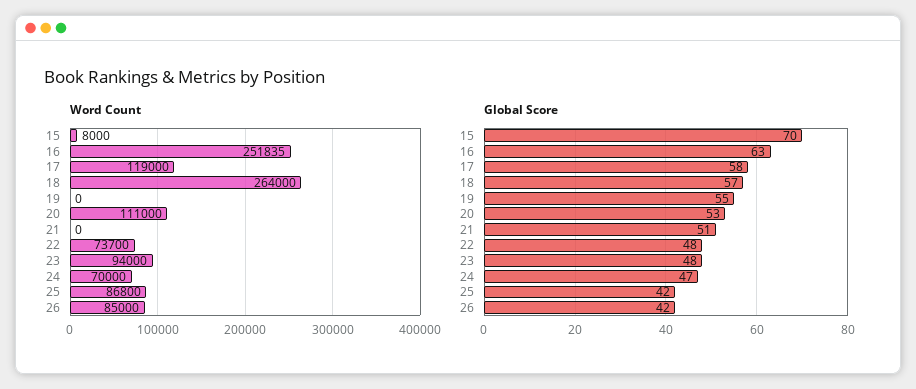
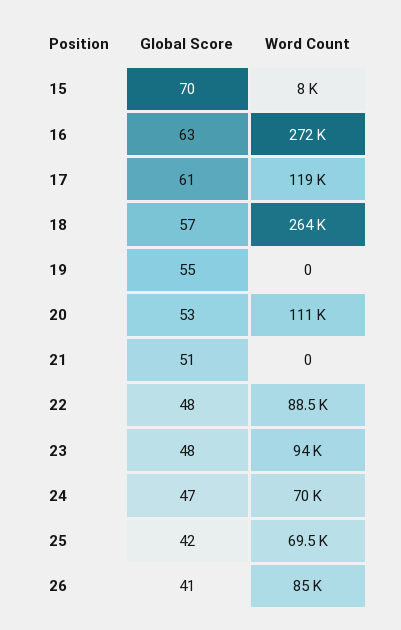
Word Count, 16: 251835 -> 272000
Word Count, 22: 73700 -> 88500
Word Count, 25: 86800 -> 69500
Global Score, 17: 58 -> 61
Global Score, 26: 42 -> 41

